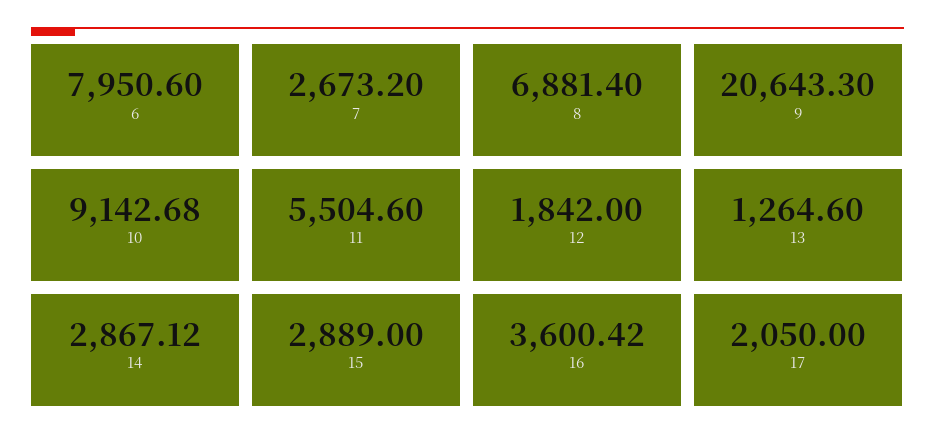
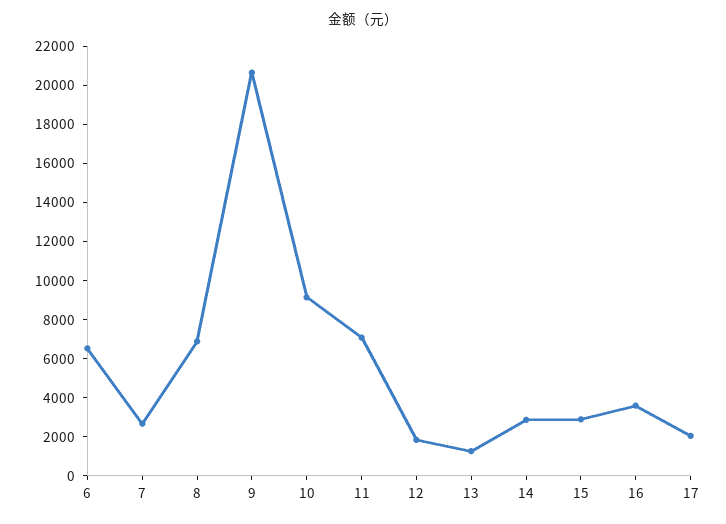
6: 7950.6 -> 6500
11: 5504.6 -> 7000

